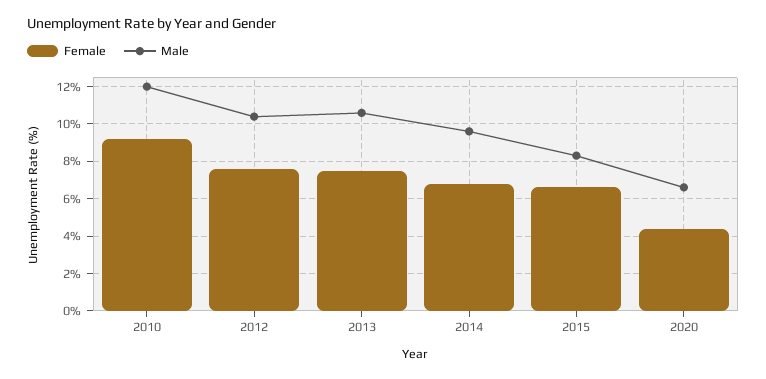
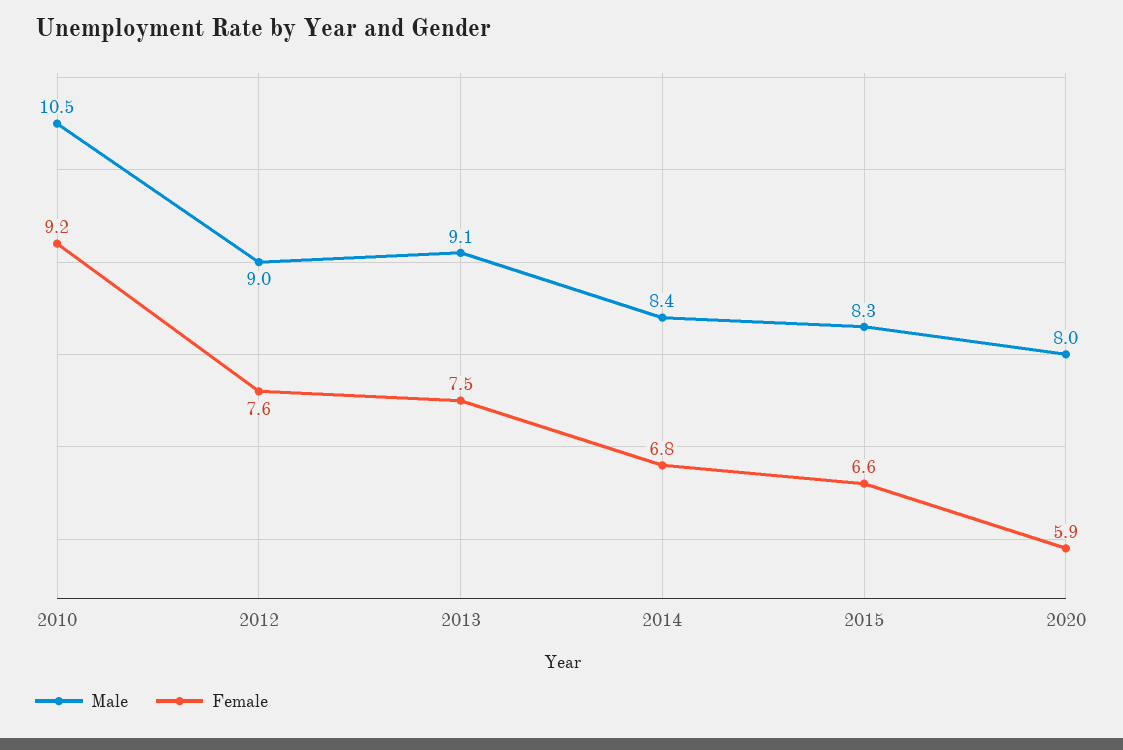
Male, 2010: 12 -> 10.5
Male, 2012: 10.5 -> 9
Male, 2013: 10.5 -> 9.1
Male, 2014: 9.5 -> 8.4
Female, 2020: 4.5 -> 5.9
Male, 2020: 6.5 -> 8

